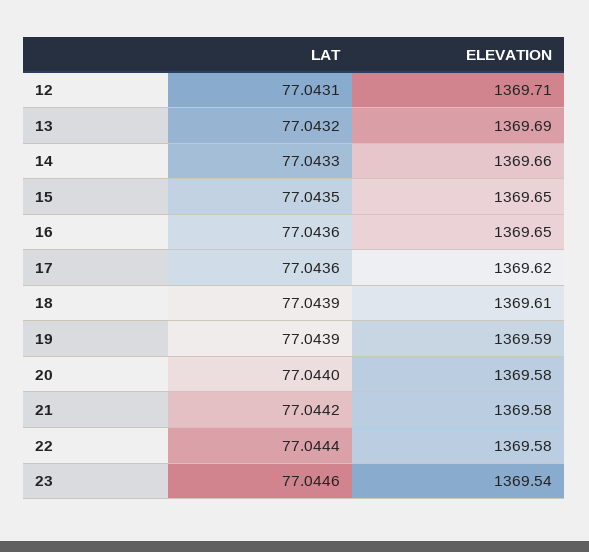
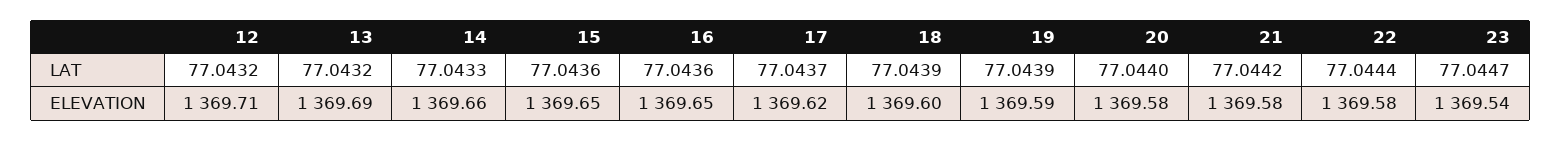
LAT, 12: 77.0431 -> 77.0432
LAT, 15: 77.0435 -> 77.0436
LAT, 17: 77.0436 -> 77.0437
ELEVATION, 18: 1369.61 -> 1369.6
LAT, 23: 77.0446 -> 77.0447

